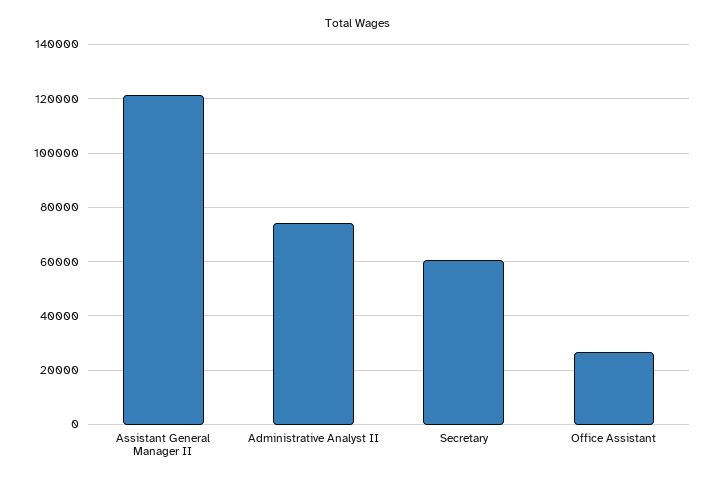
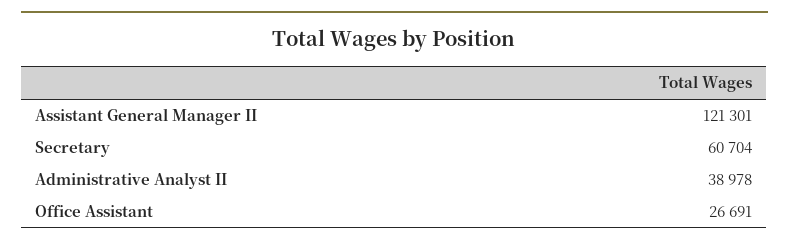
Administrative Analyst II: 75000 -> 38978

